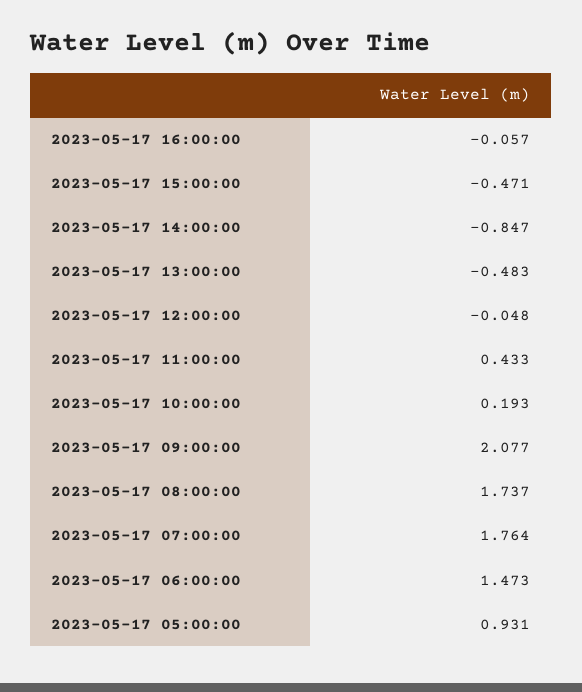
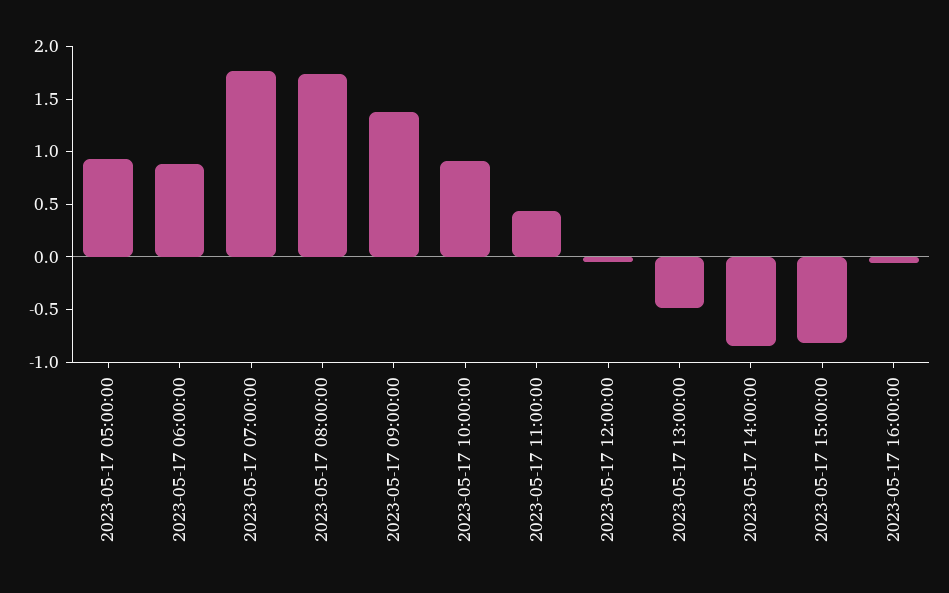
2023-05-17 15:00:00: -0.471 -> -0.8
2023-05-17 10:00:00: 0.193 -> 0.9
2023-05-17 09:00:00: 2.077 -> 1.4
2023-05-17 06:00:00: 1.473 -> 0.9

